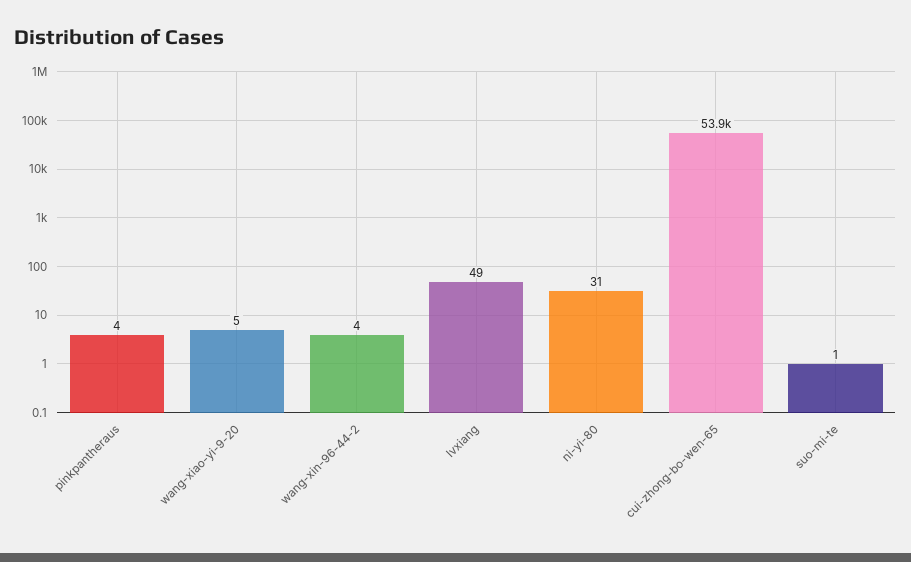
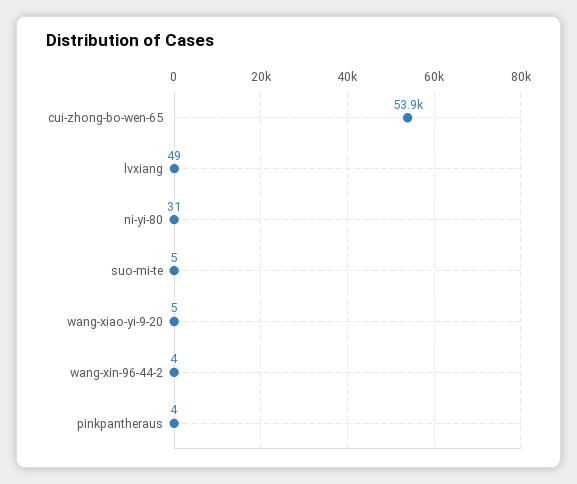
suo-mi-te: 1 -> 5

